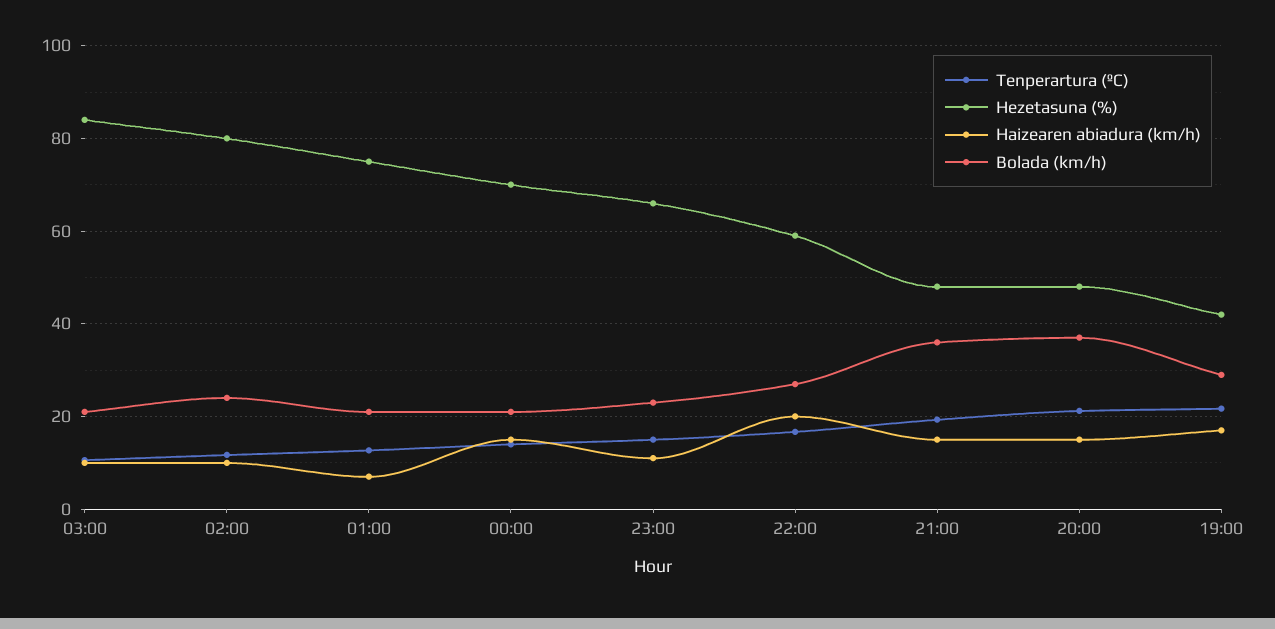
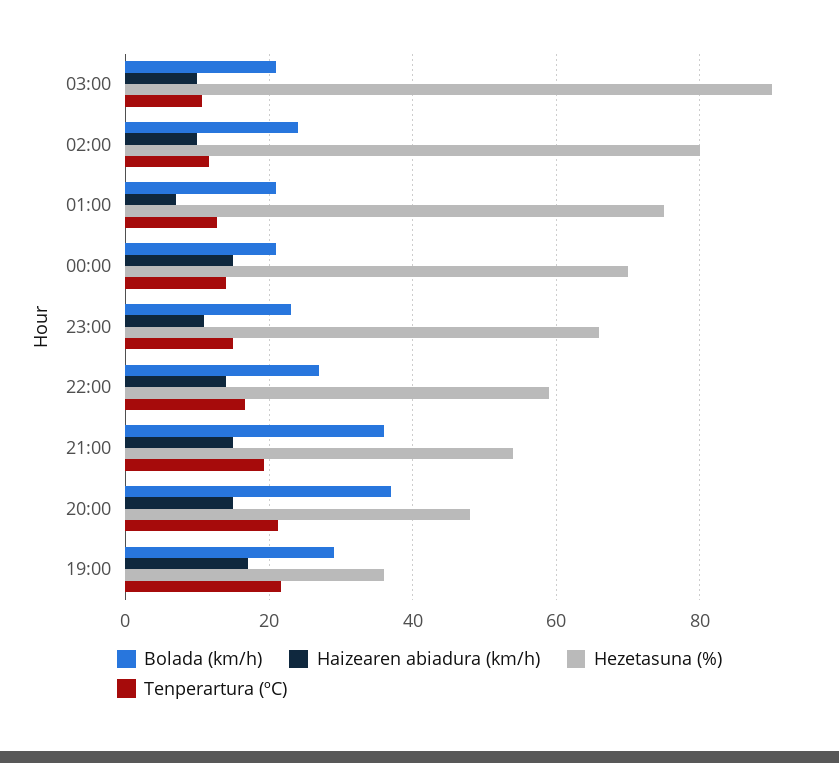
Hezetasuna (%), 03:00: 84 -> 90
Haizearen abiadura (km/h), 22:00: 20 -> 14
Hezetasuna (%), 21:00: 48 -> 54
Hezetasuna (%), 19:00: 42 -> 36

